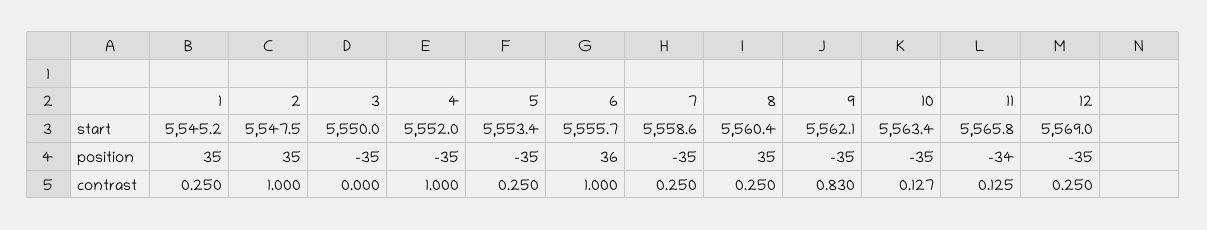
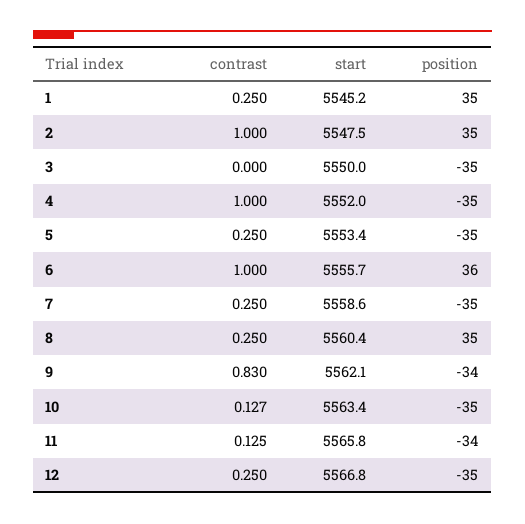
12, start: 5569 -> 5566.8
9, position: -35 -> -34

